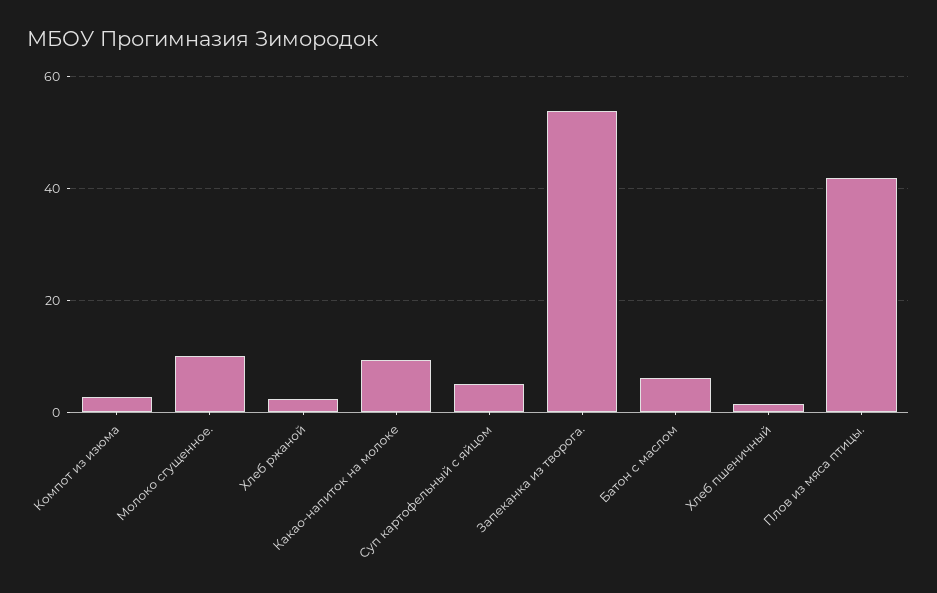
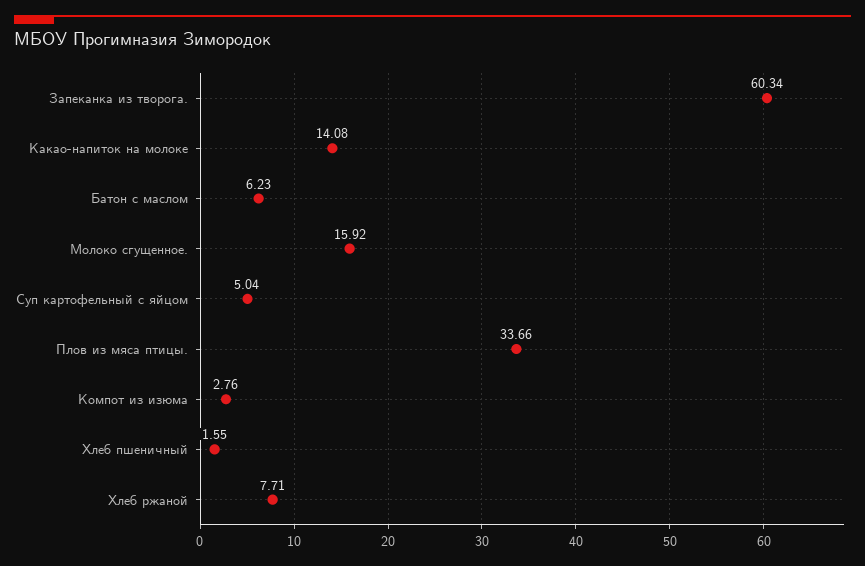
Молоко сгущенное.: 10 -> 15.92
Хлеб ржаной: 2 -> 7.71
Какао-напиток на молоке: 10 -> 14.08
Запеканка из творога.: 54 -> 60.34
Плов из мяса птицы.: 42 -> 33.66

